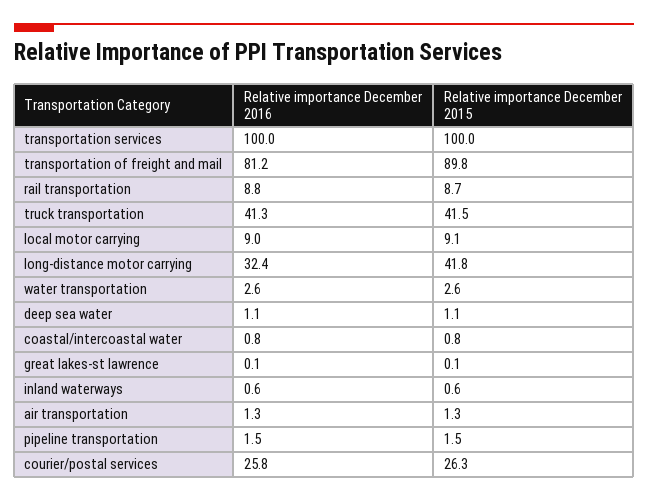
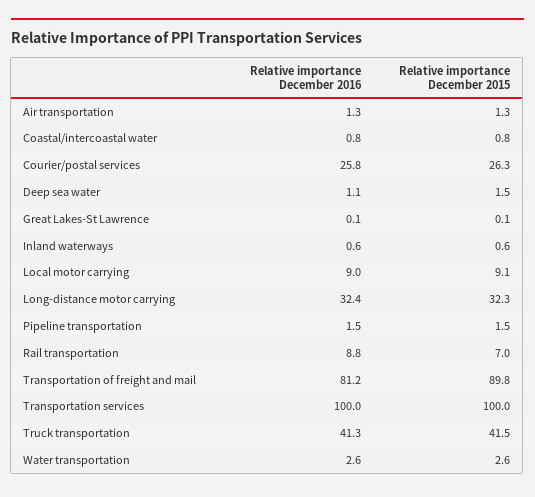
Relative importance December 2015, rail transportation: 8.7 -> 7
Relative importance December 2015, long-distance motor carrying: 41.8 -> 32.3
Relative importance December 2015, deep sea water: 1.1 -> 1.5

